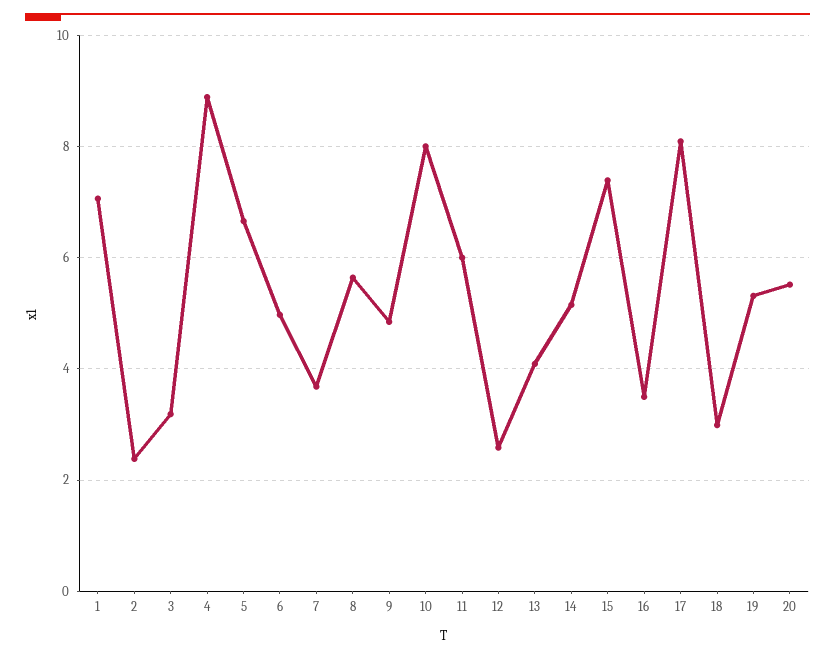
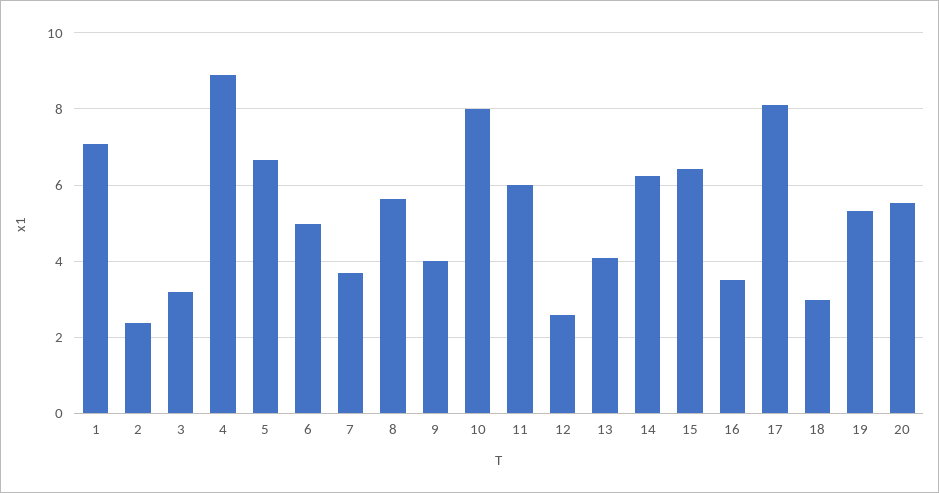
9: 4.8 -> 4
14: 5.2 -> 6.2
15: 7.4 -> 6.4

